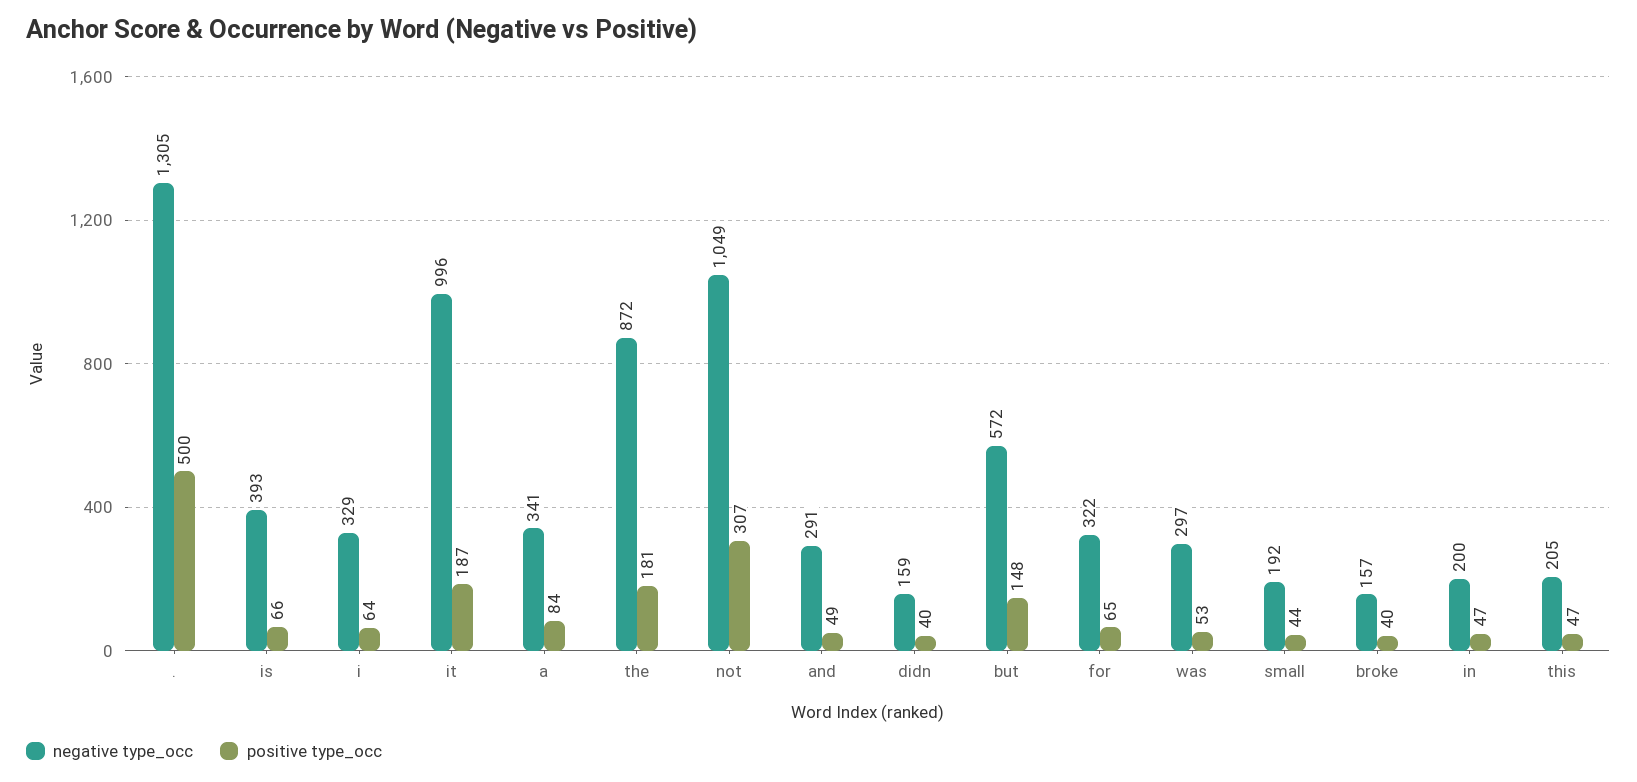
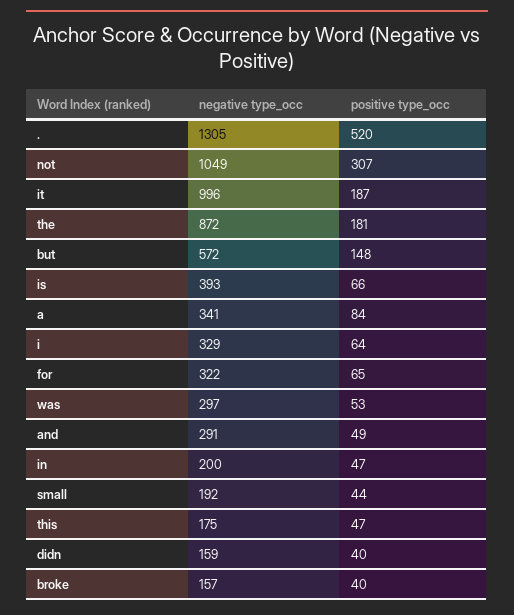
positive type_occ, .: 500 -> 520
negative type_occ, this: 205 -> 175

